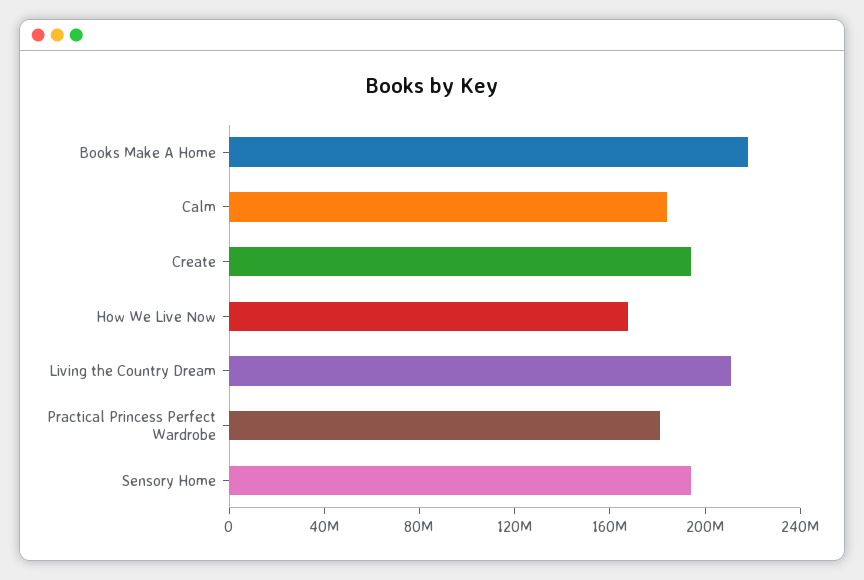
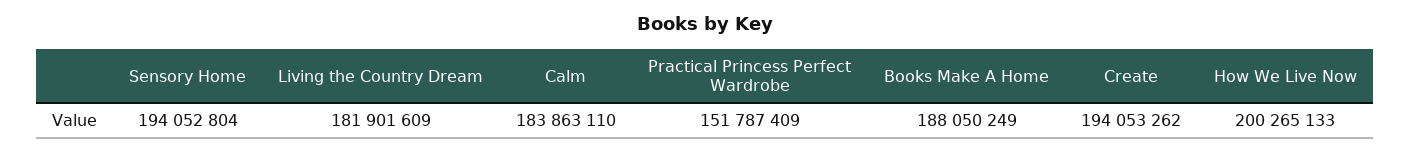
Books Make A Home: 220000000 -> 188050249
How We Live Now: 170000000 -> 200265133
Living the Country Dream: 210000000 -> 181901609
Practical Princess Perfect Wardrobe: 180000000 -> 151787409

